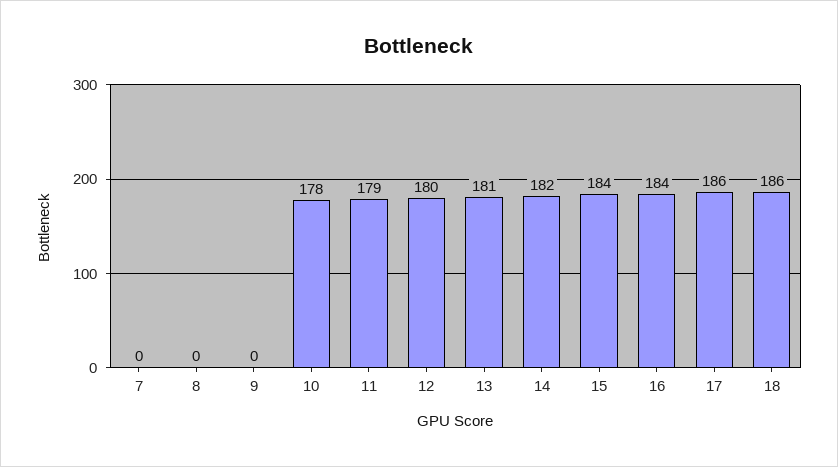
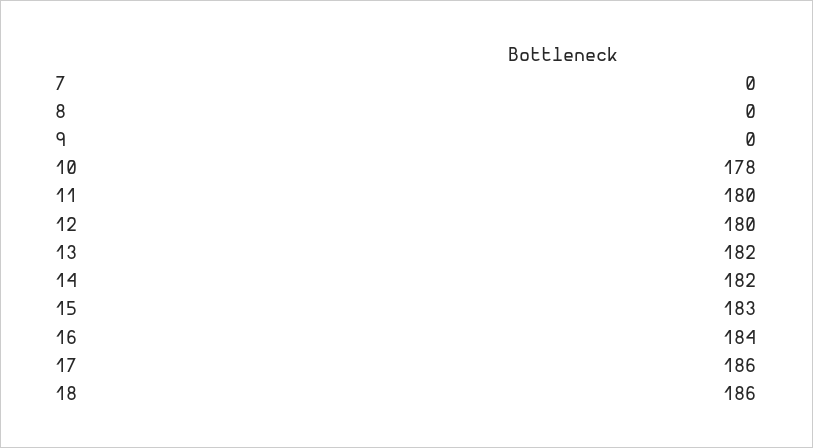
11: 179 -> 180
13: 181 -> 182
15: 184 -> 183

